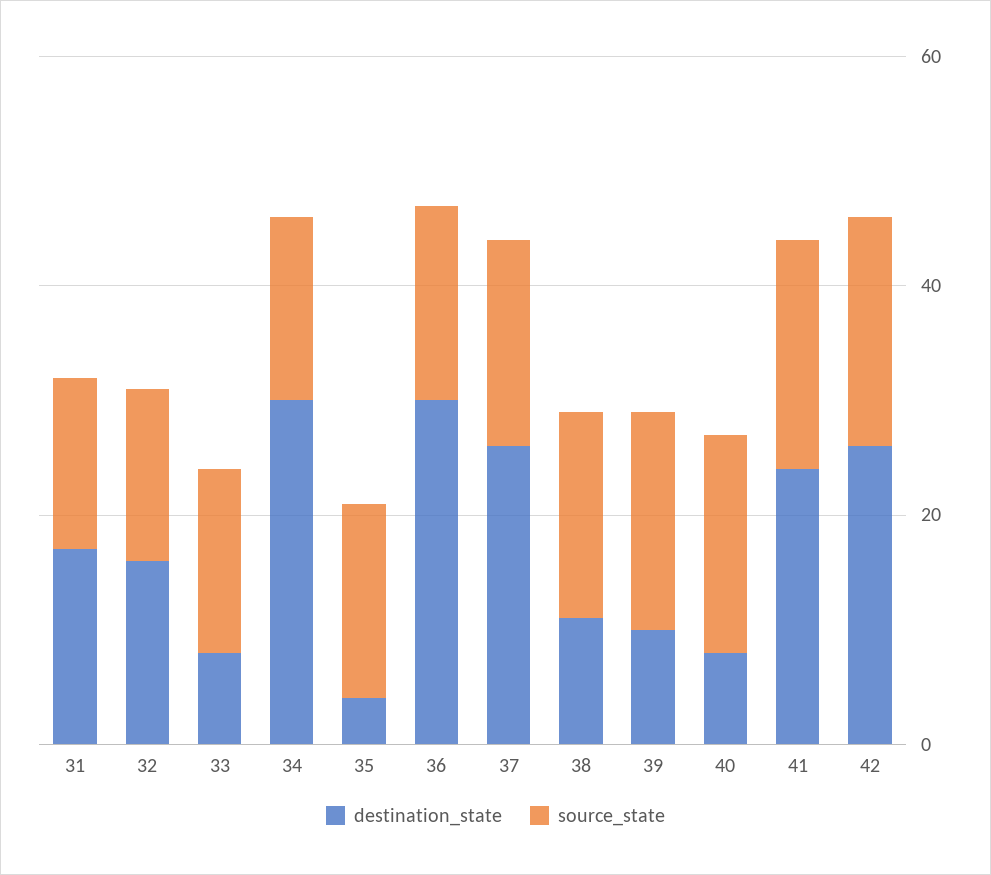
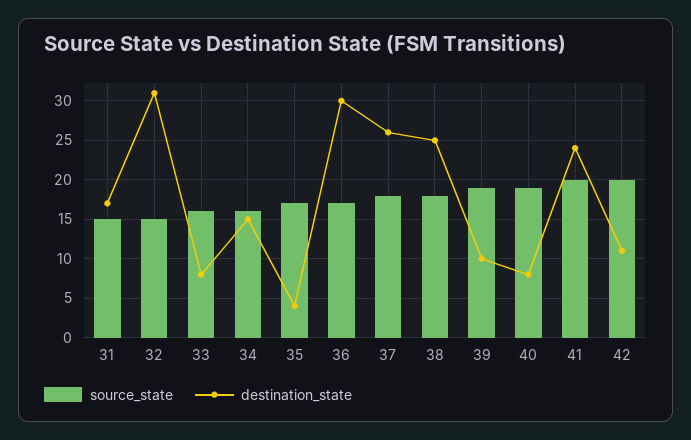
destination_state, 32: 15 -> 31
destination_state, 34: 30 -> 15
destination_state, 38: 10 -> 25
destination_state, 42: 25 -> 11

